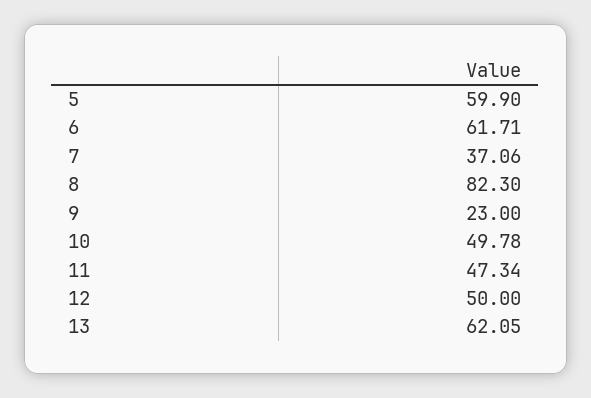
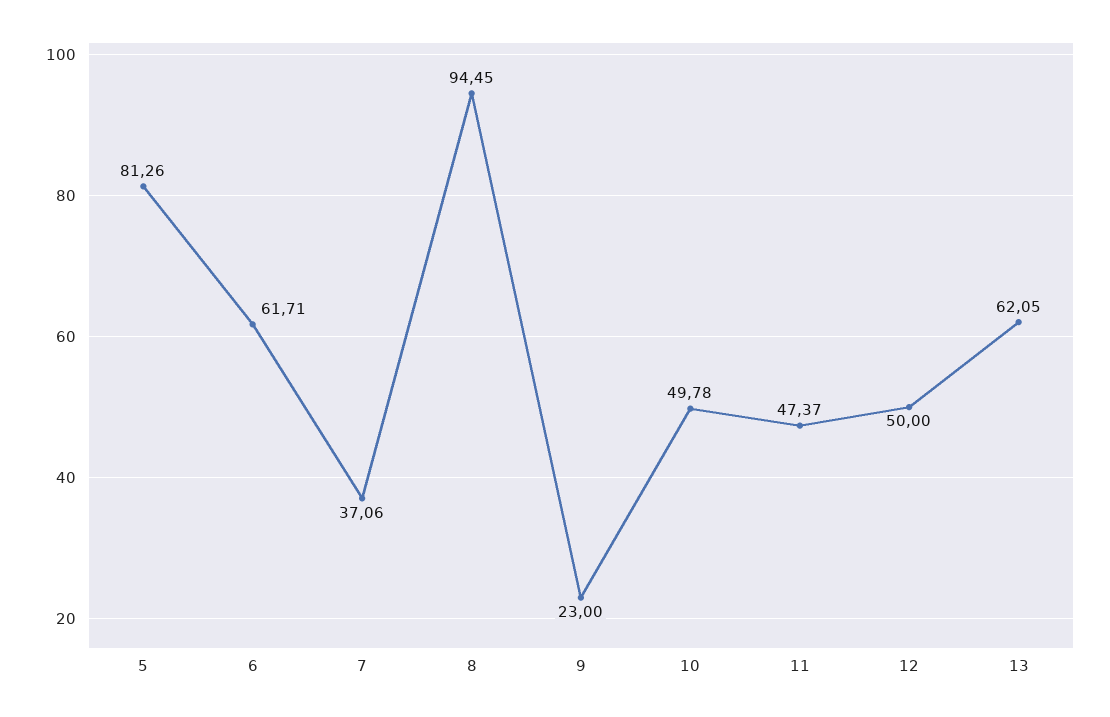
5: 59.9 -> 81.26
8: 82.3 -> 94.45
11: 47.34 -> 47.37

